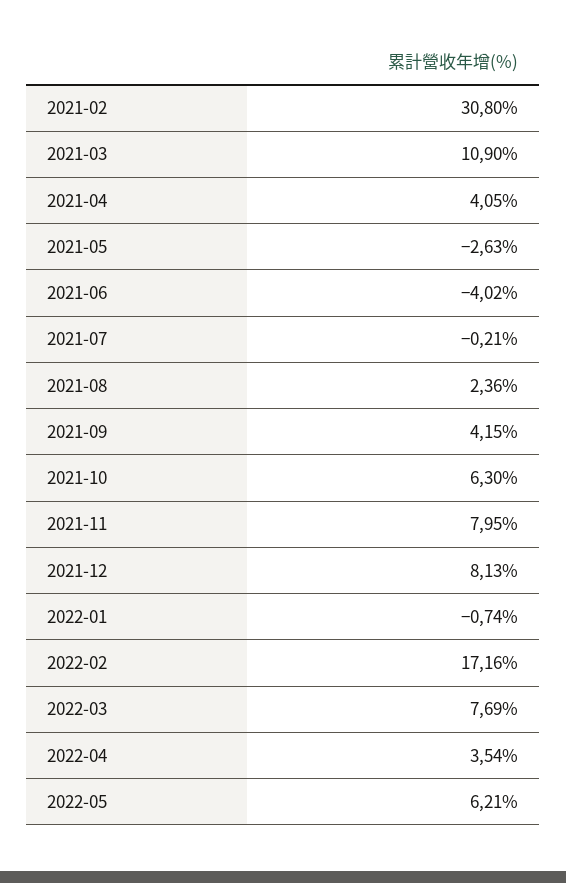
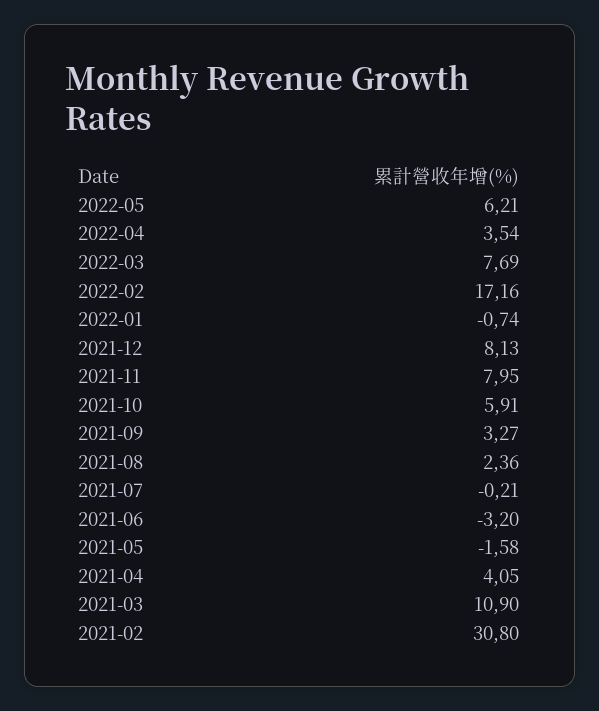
2021-05: -2.63 -> -1.58
2021-06: -4.02 -> -3.2
2021-09: 4.15 -> 3.27
2021-10: 6.3 -> 5.91

